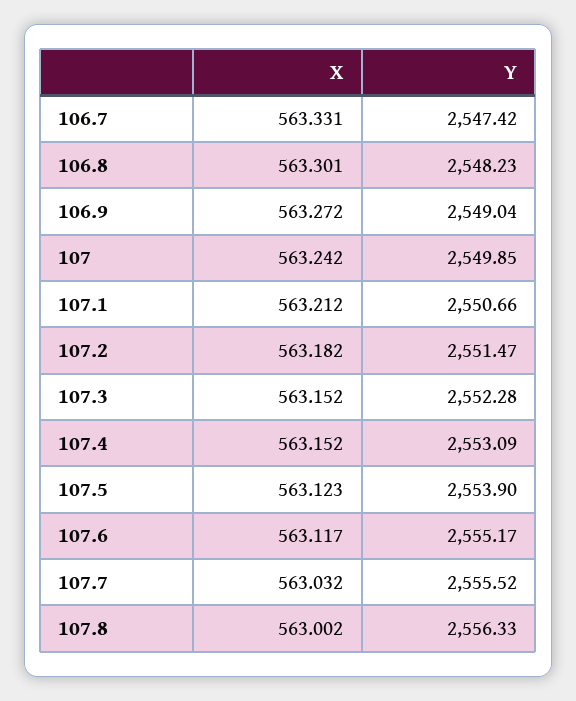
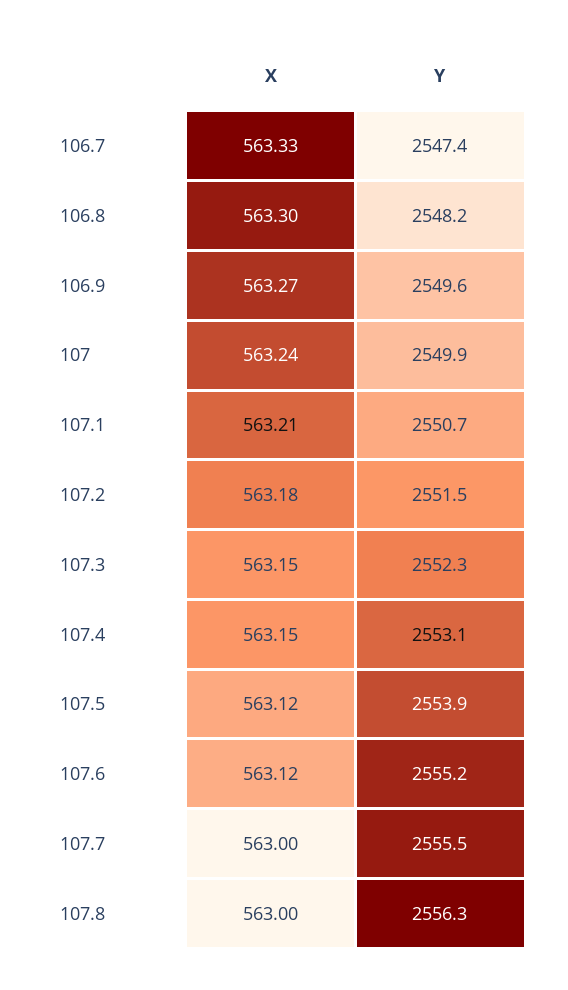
Y, 106.9: 2549.04 -> 2549.6
X, 107.7: 563.032 -> 563

